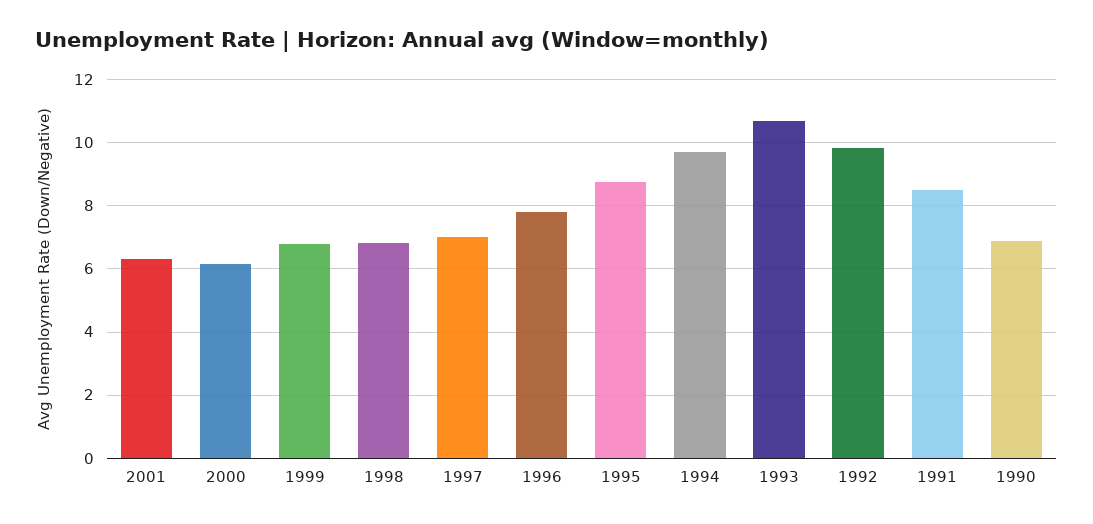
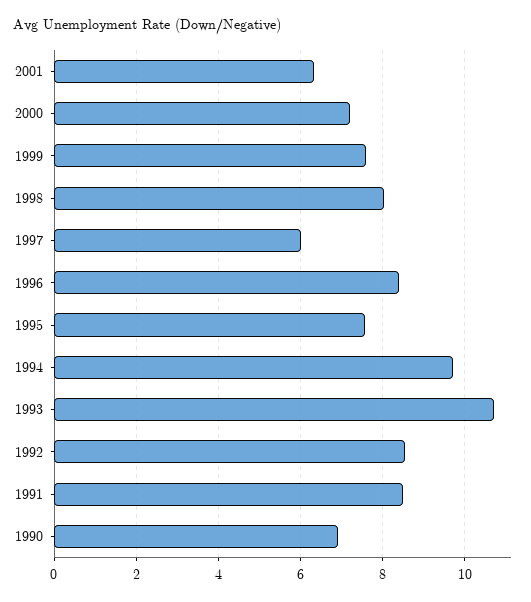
2000: 6.2 -> 7.2
1999: 6.8 -> 7.6
1998: 6.8 -> 8
1997: 7 -> 6
1996: 7.8 -> 8.4
1995: 8.8 -> 7.6
1992: 9.8 -> 8.6

